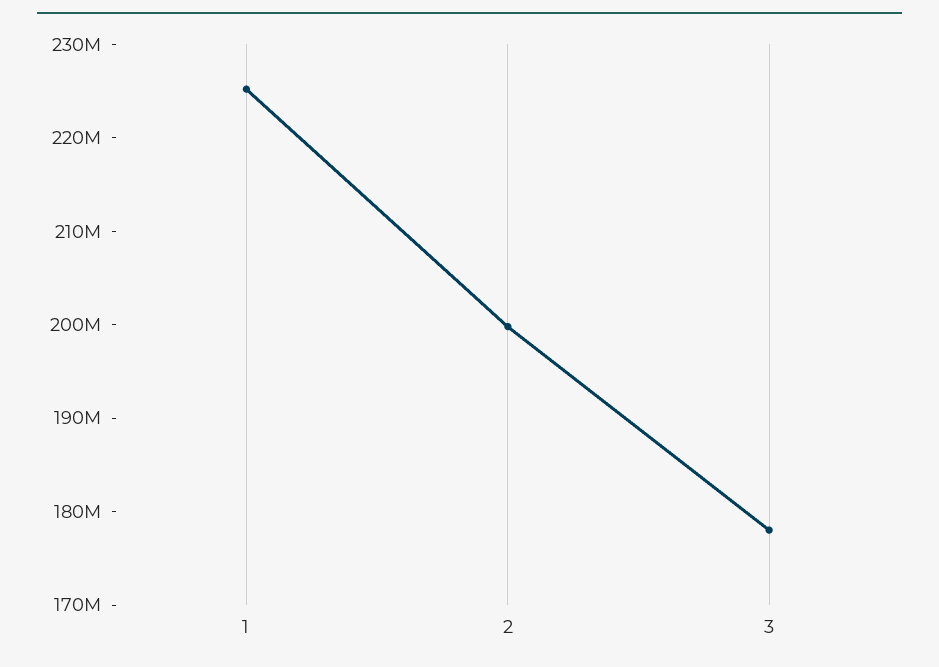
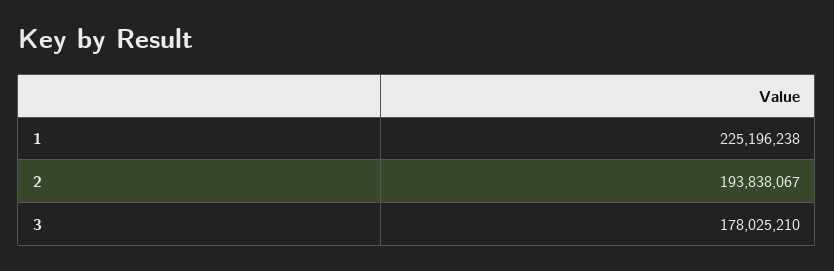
2: 200000000 -> 193838067

